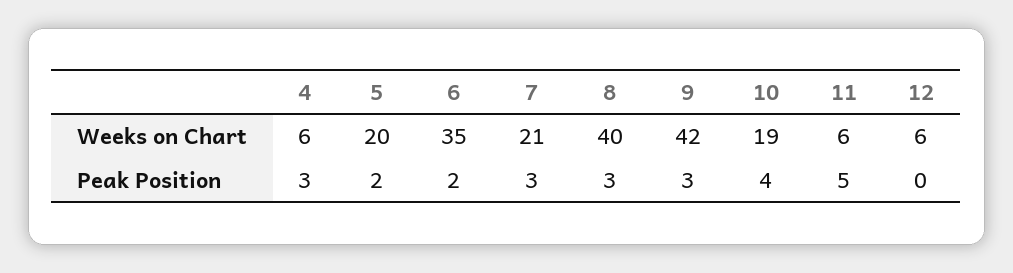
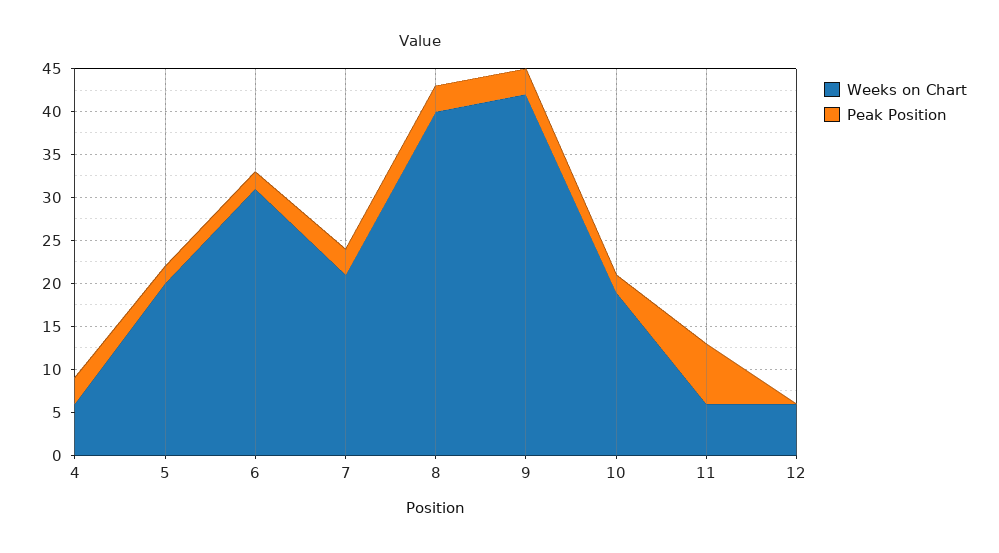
Weeks on Chart, 6: 35 -> 31
Peak Position, 10: 4 -> 2
Peak Position, 11: 5 -> 7

